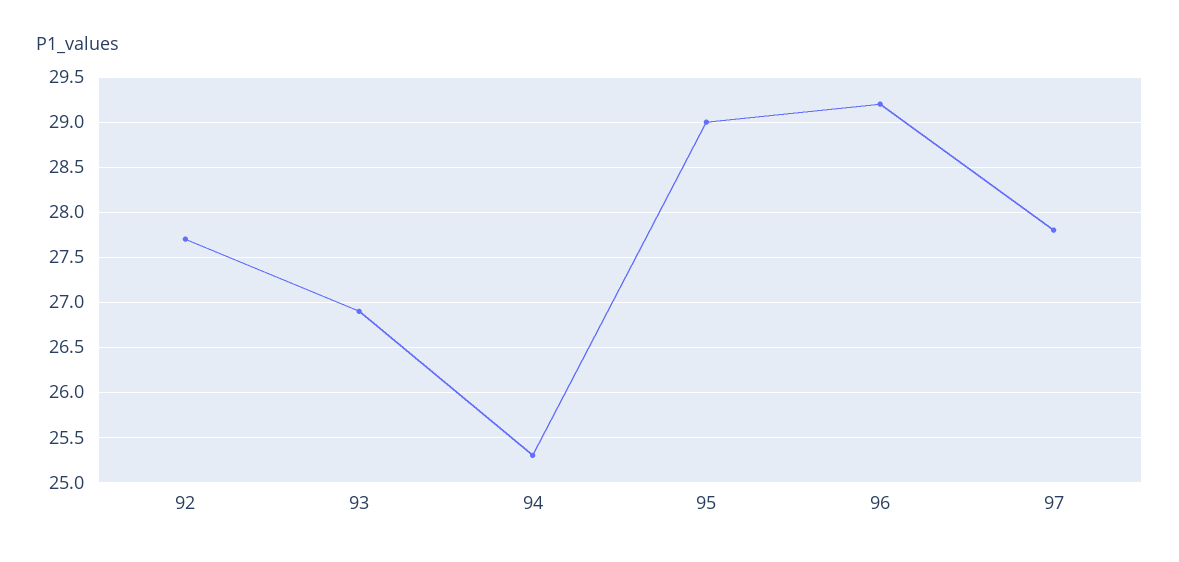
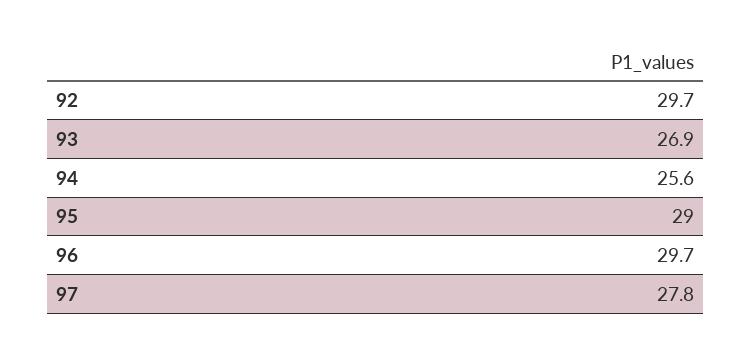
92: 27.7 -> 29.7
94: 25.3 -> 25.6
96: 29.2 -> 29.7

